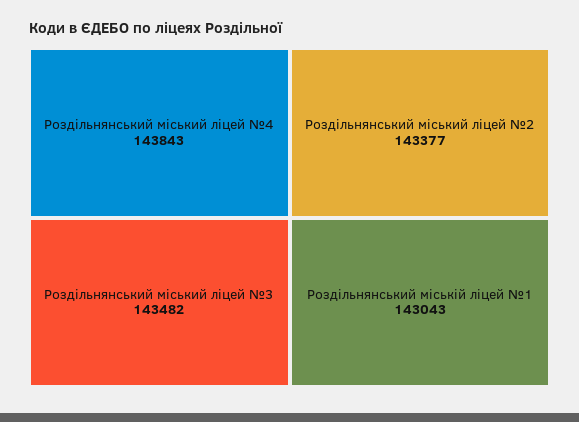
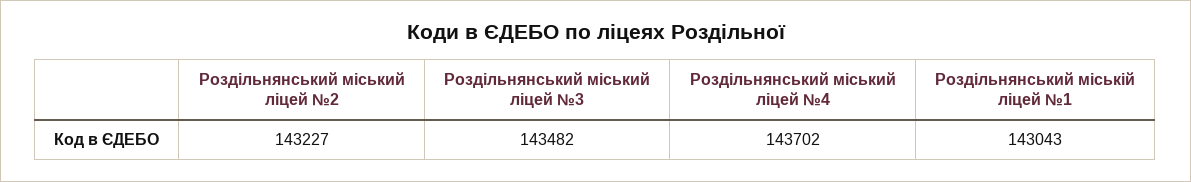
Роздільнянський міський ліцей №4: 143843 -> 143702
Роздільнянський міський ліцей №2: 143377 -> 143227

